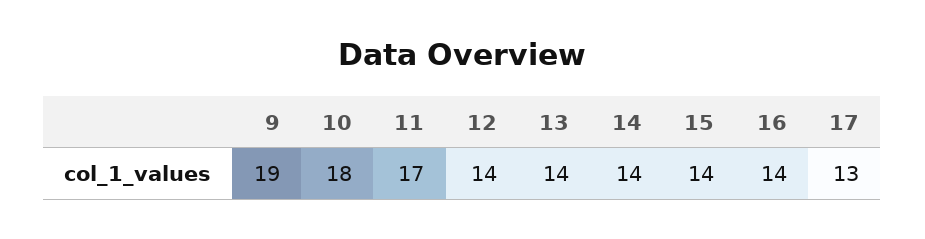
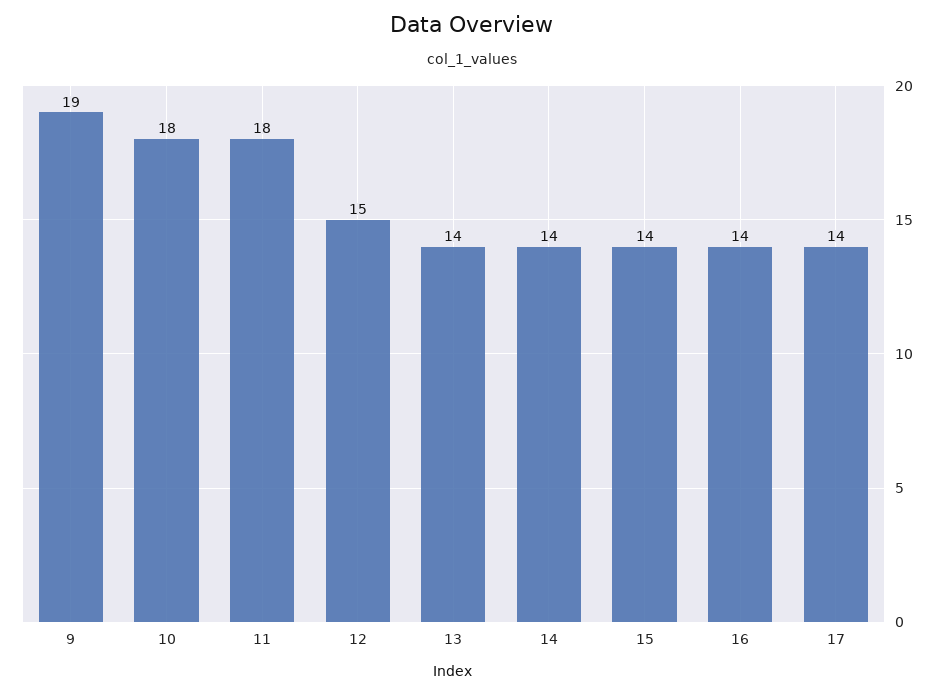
11: 17 -> 18
12: 14 -> 15
17: 13 -> 14

